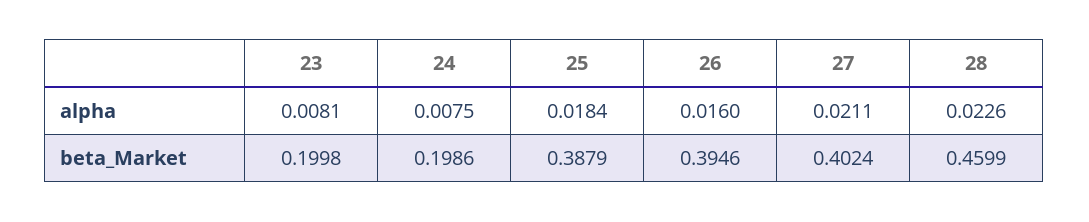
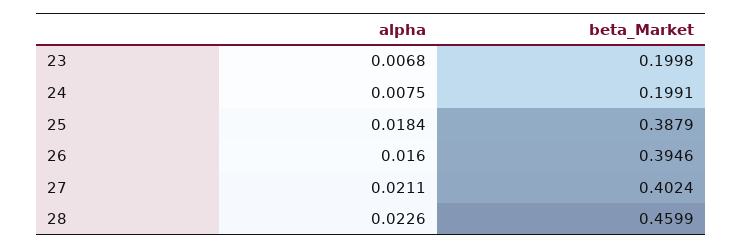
23, alpha: 0.0081 -> 0.0068
24, beta_Market: 0.1986 -> 0.1991

